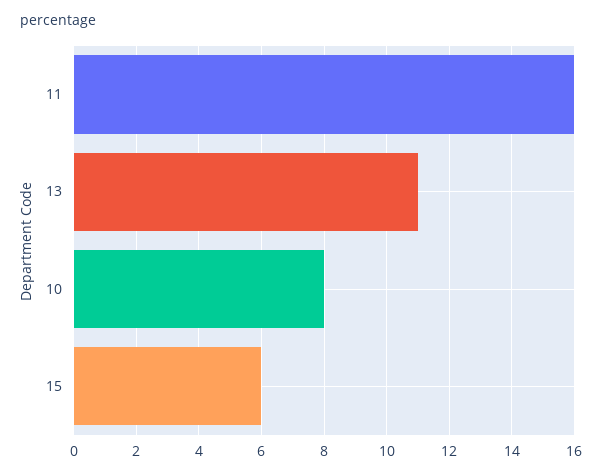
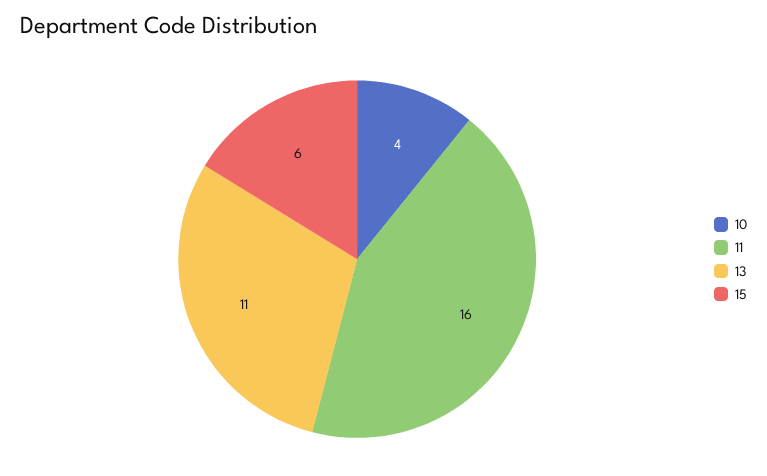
10: 8 -> 4

